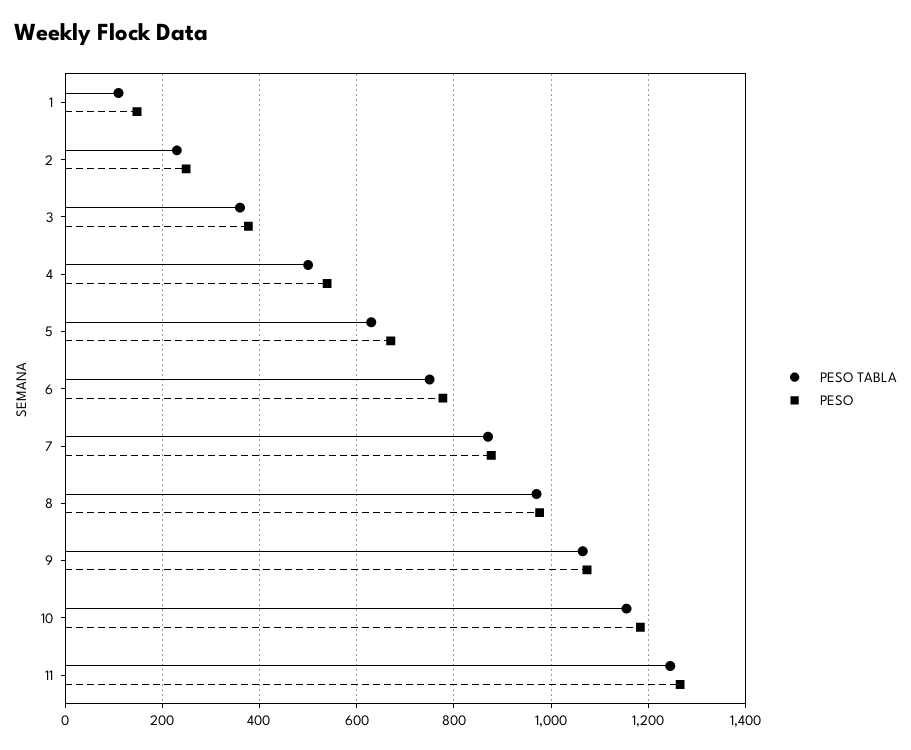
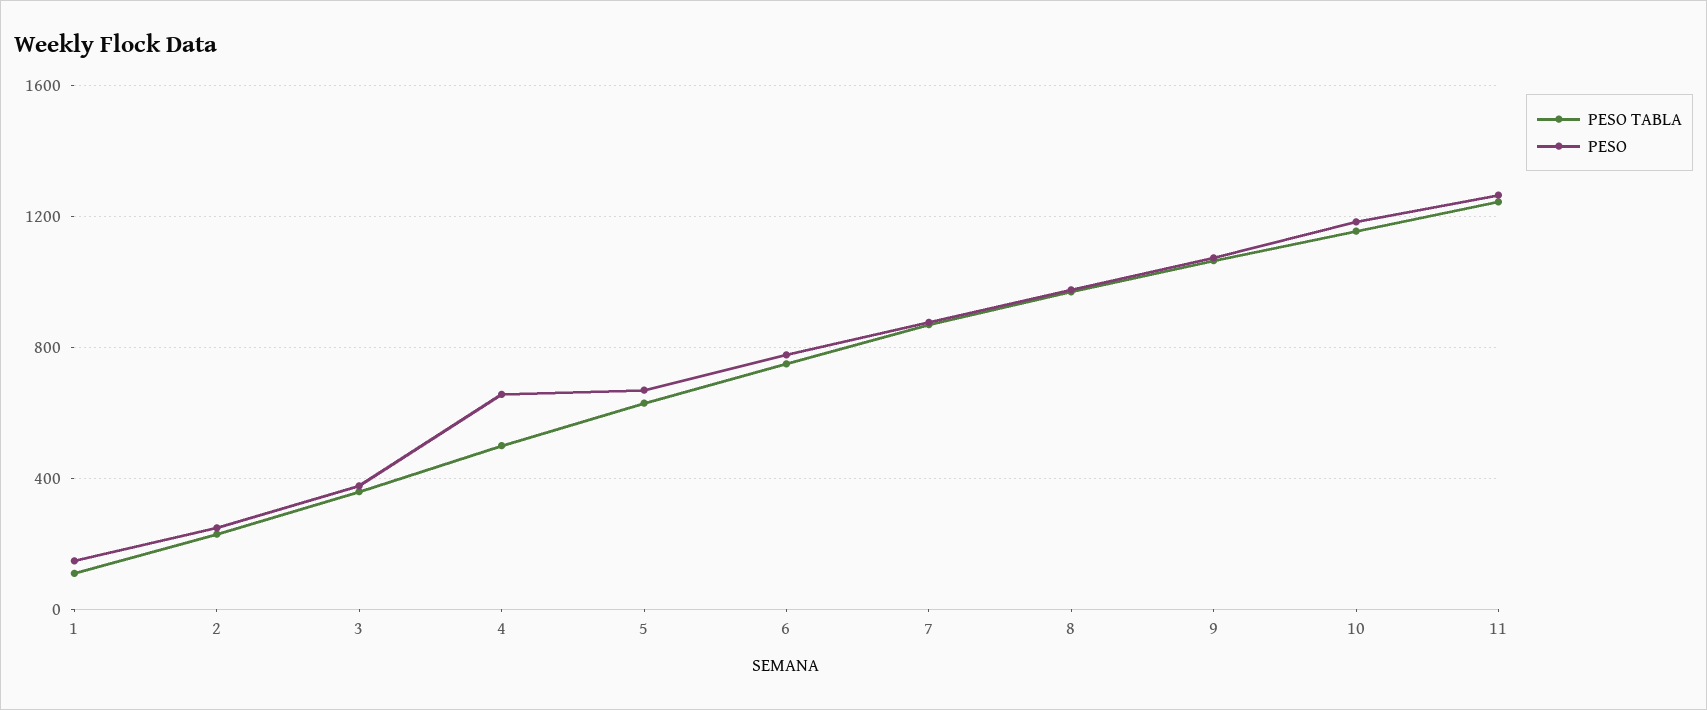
PESO, 4: 540 -> 650

